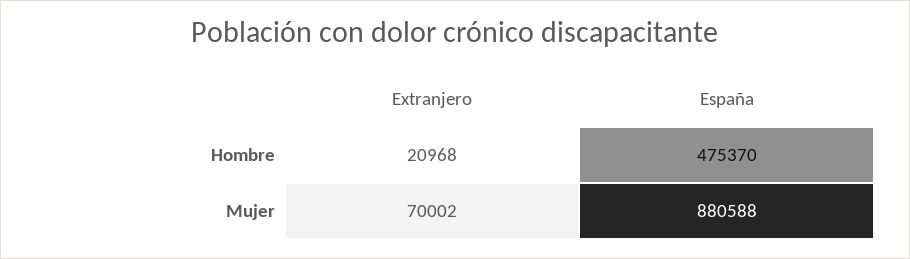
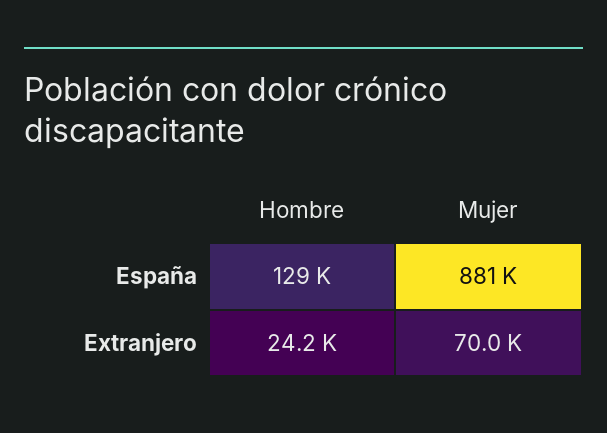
Extranjero, Hombre: 20968 -> 24200
España, Hombre: 475370 -> 129000

